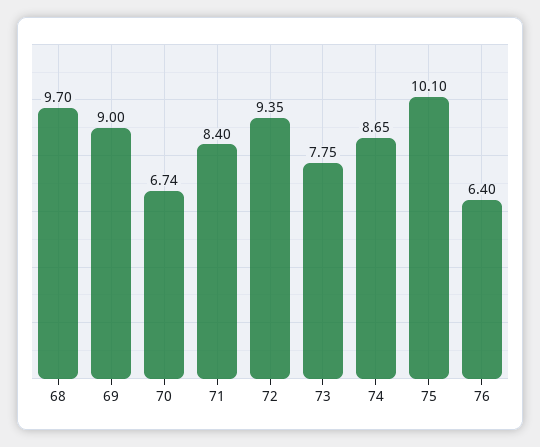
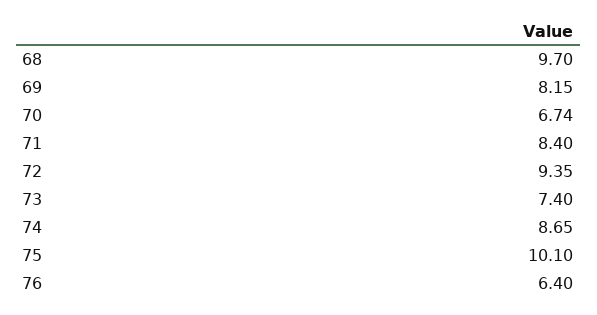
69: 9 -> 8.15
73: 7.75 -> 7.4

